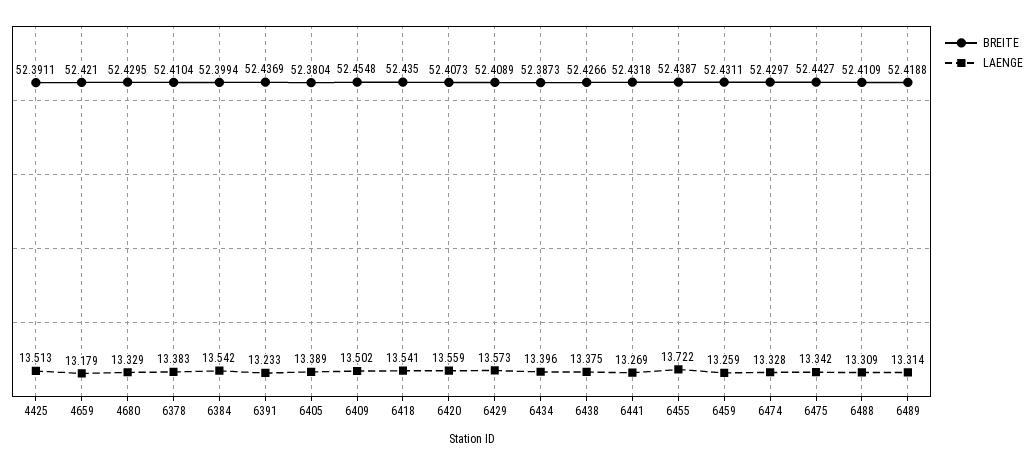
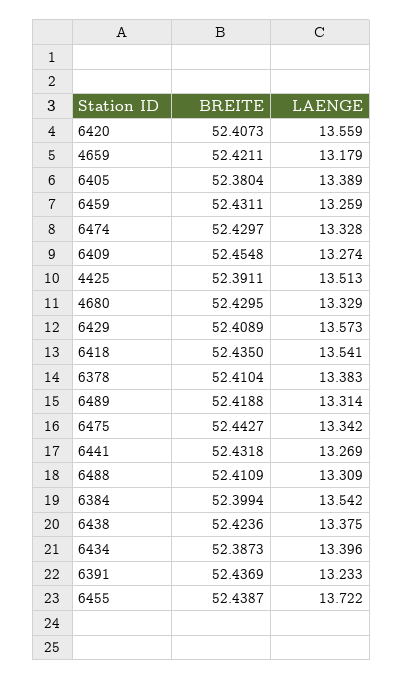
BREITE, 4659: 52.421 -> 52.4211
LAENGE, 6409: 13.502 -> 13.274
BREITE, 6438: 52.4266 -> 52.4236

